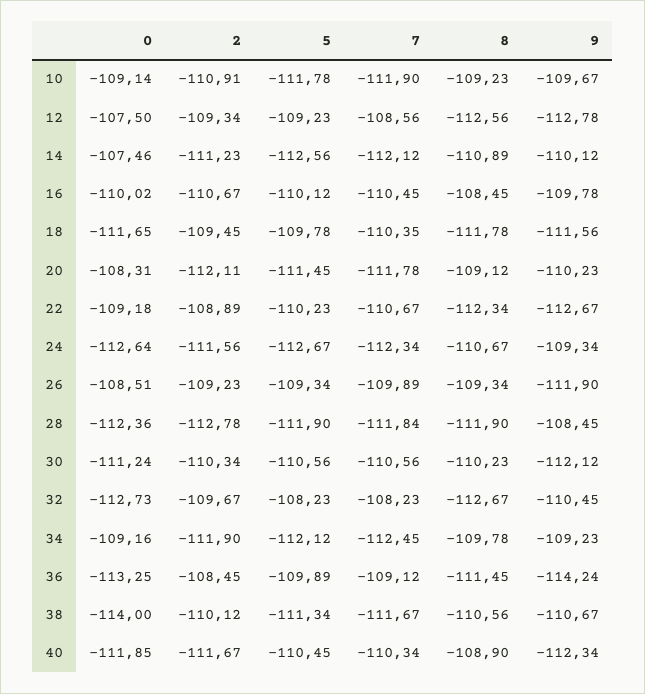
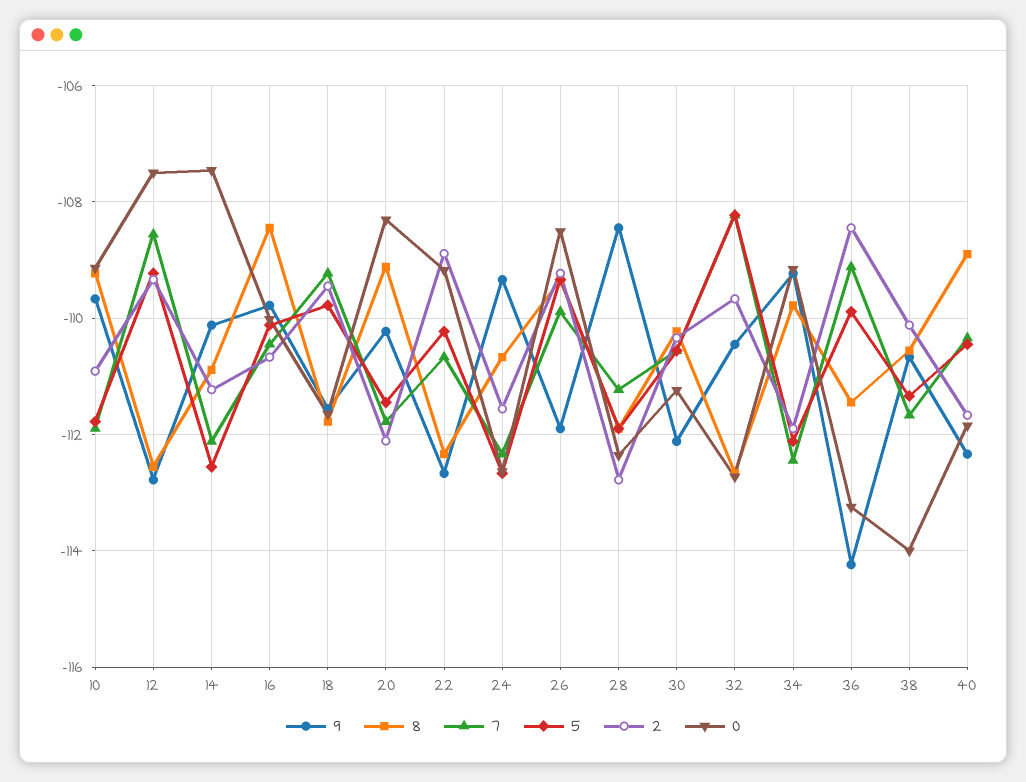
7, 18: -110.35 -> -109.2
7, 28: -111.84 -> -111.2

